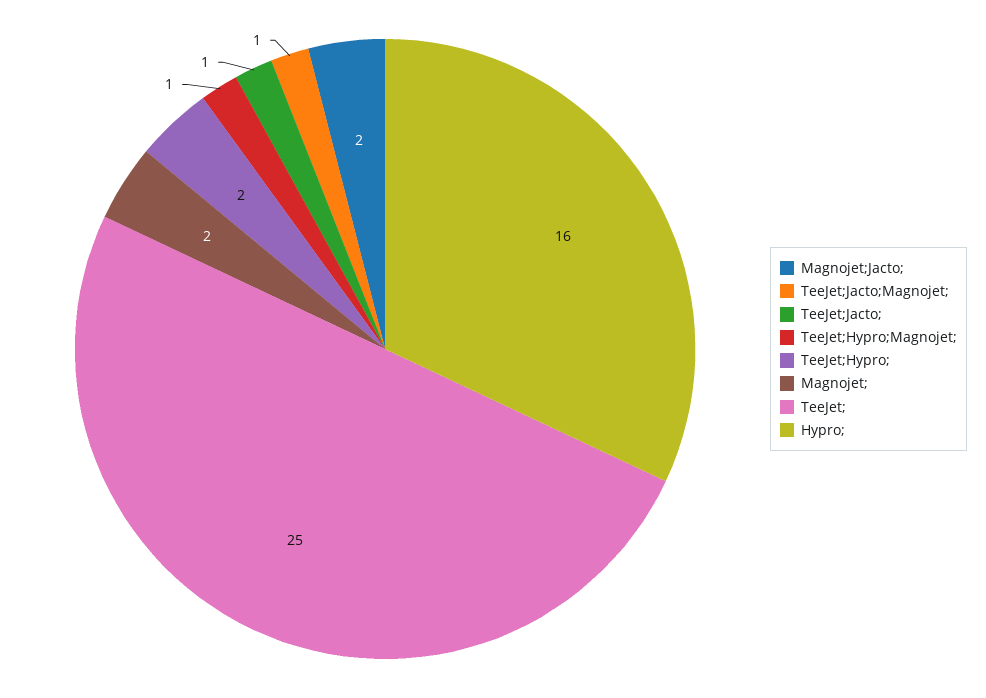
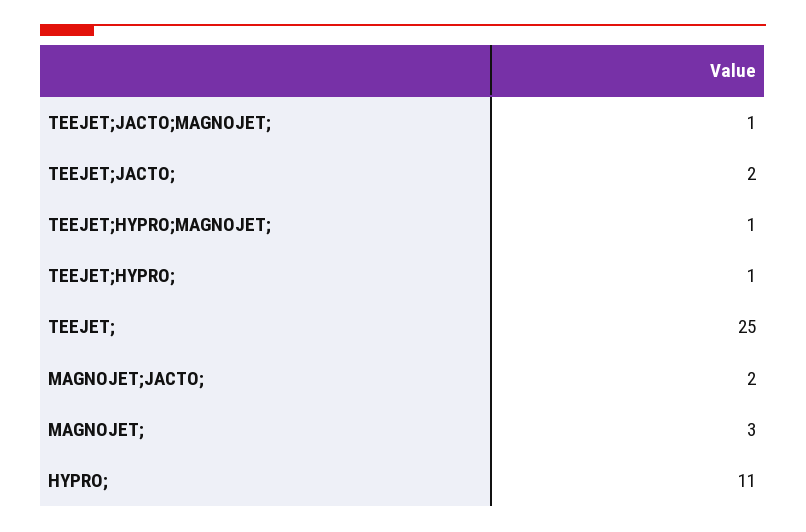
TeeJet;Jacto;: 1 -> 2
TeeJet;Hypro;: 2 -> 1
Magnojet;: 2 -> 3
Hypro;: 16 -> 11

